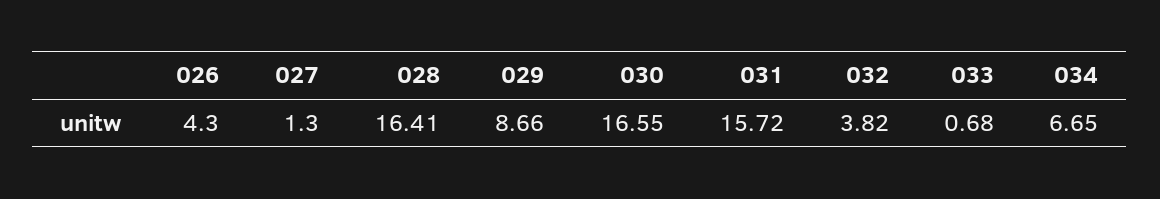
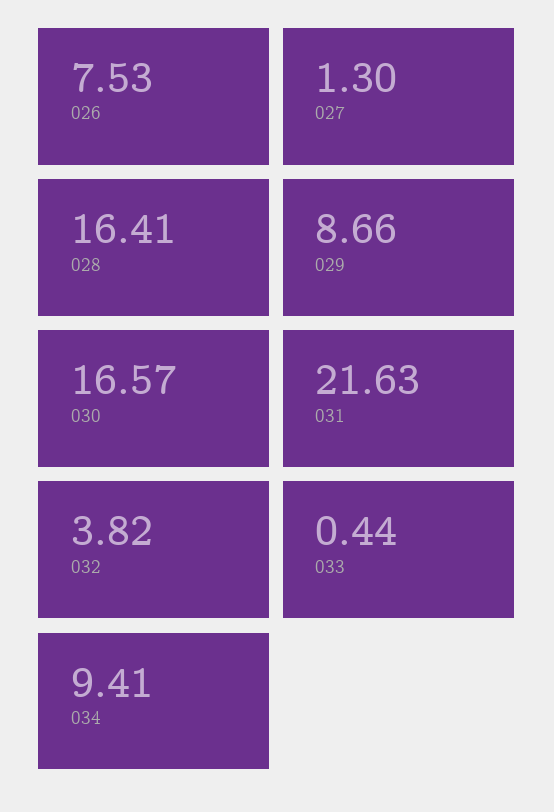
026: 4.3 -> 7.53
030: 16.55 -> 16.57
031: 15.72 -> 21.63
033: 0.68 -> 0.44
034: 6.65 -> 9.41

